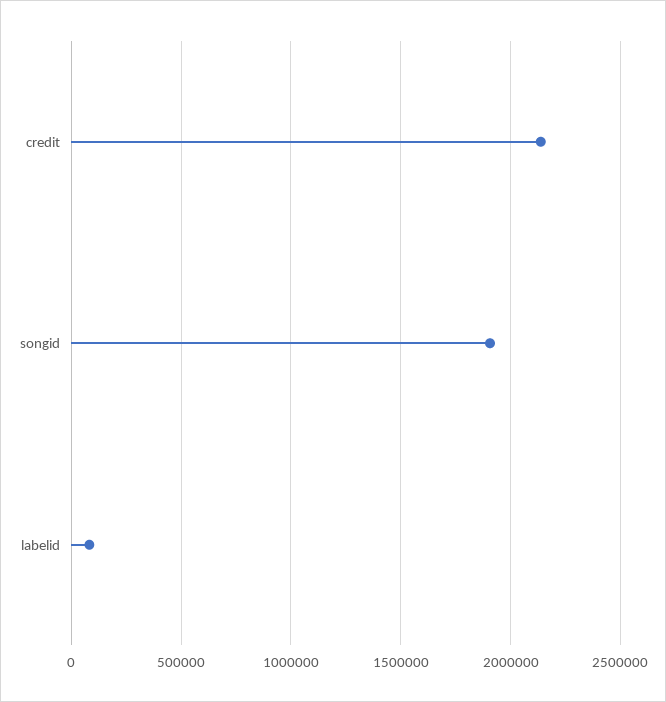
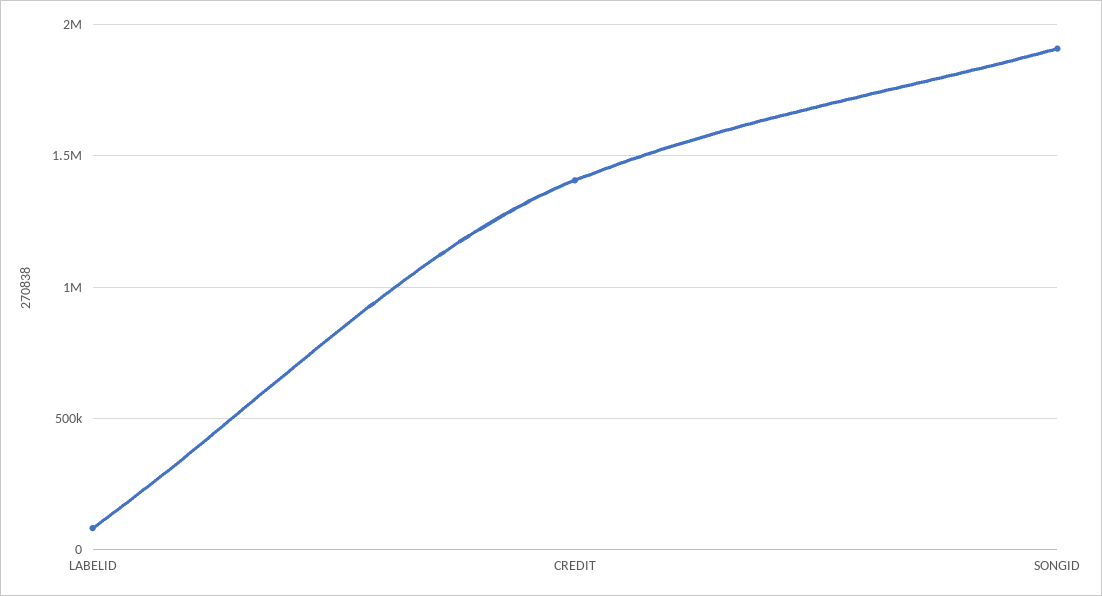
credit: 2150000 -> 1400000

